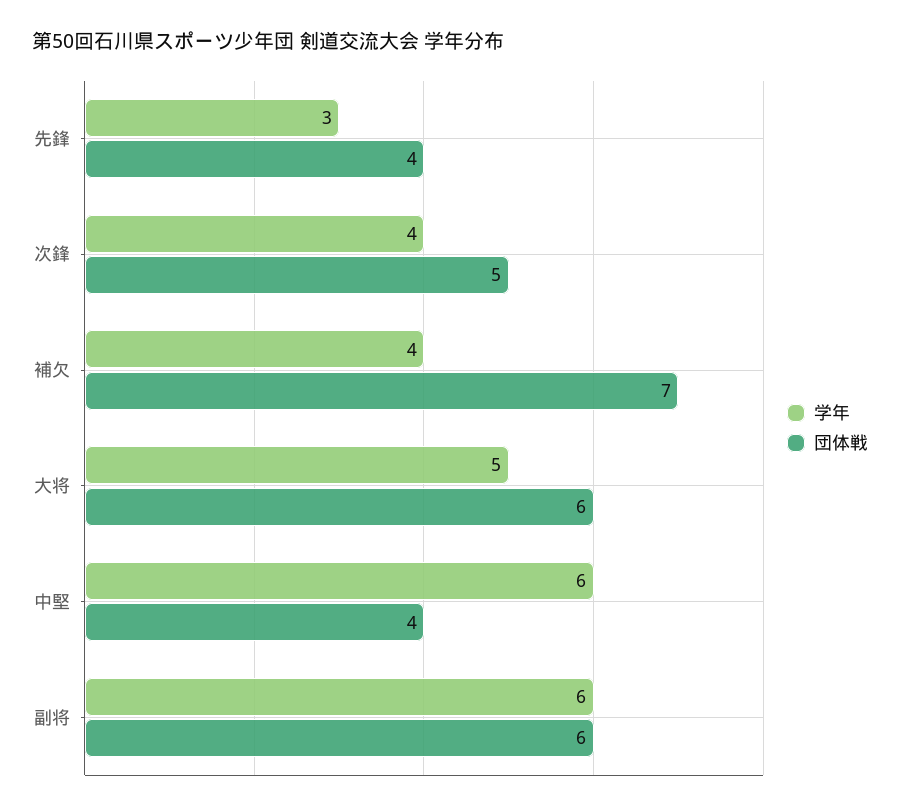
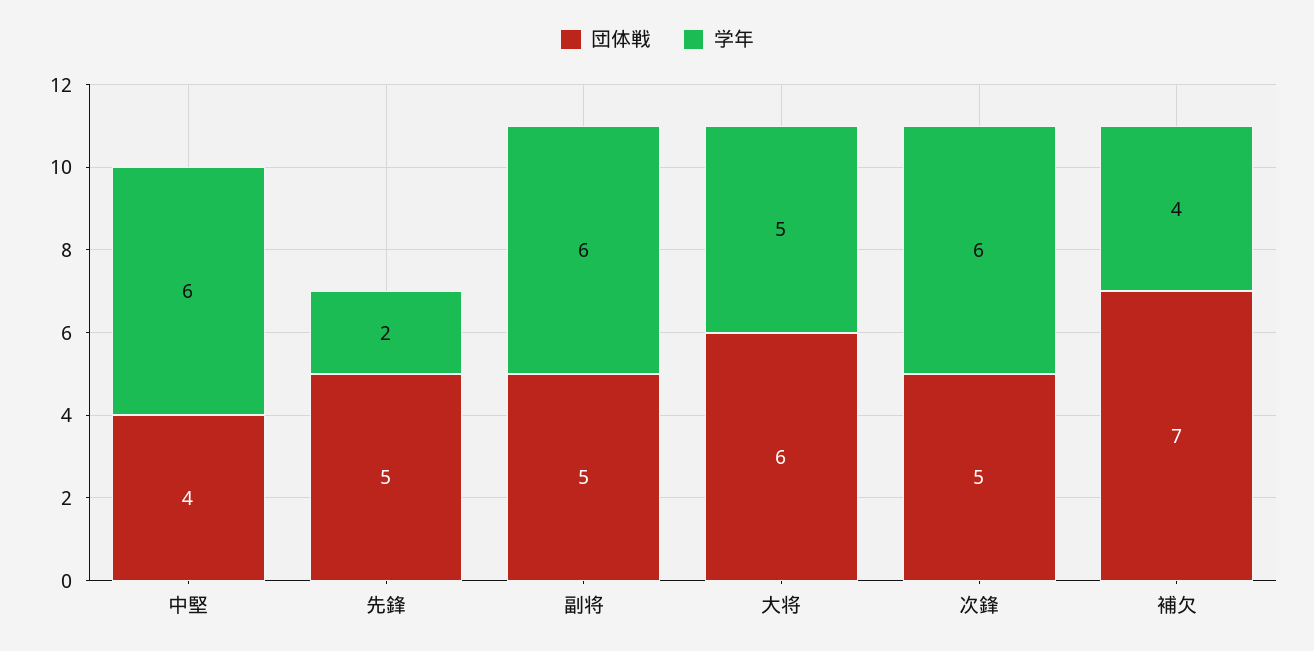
学年, 先鋒: 3 -> 2
団体戦, 先鋒: 4 -> 5
学年, 次鋒: 4 -> 6
団体戦, 副将: 6 -> 5

